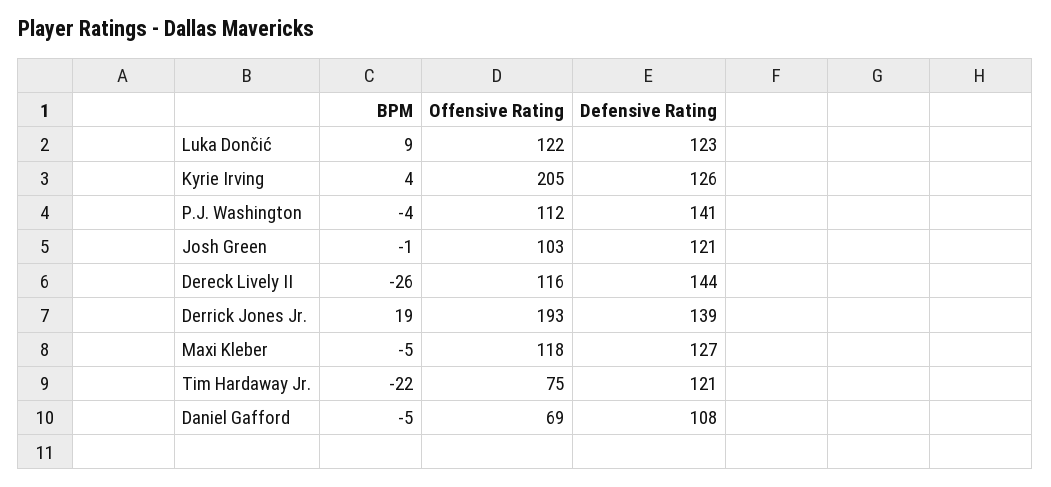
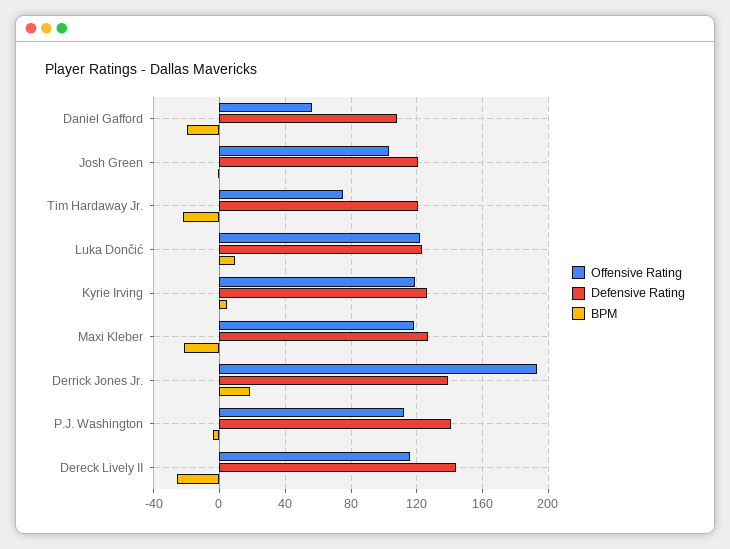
Offensive Rating, Kyrie Irving: 205 -> 120
BPM, Maxi Kleber: -5 -> -20
BPM, Daniel Gafford: -5 -> -20
Offensive Rating, Daniel Gafford: 69 -> 55

